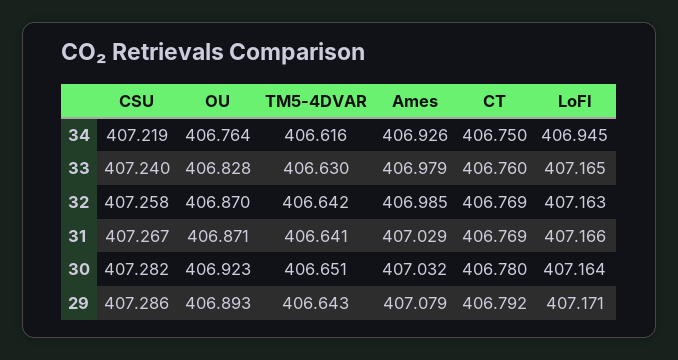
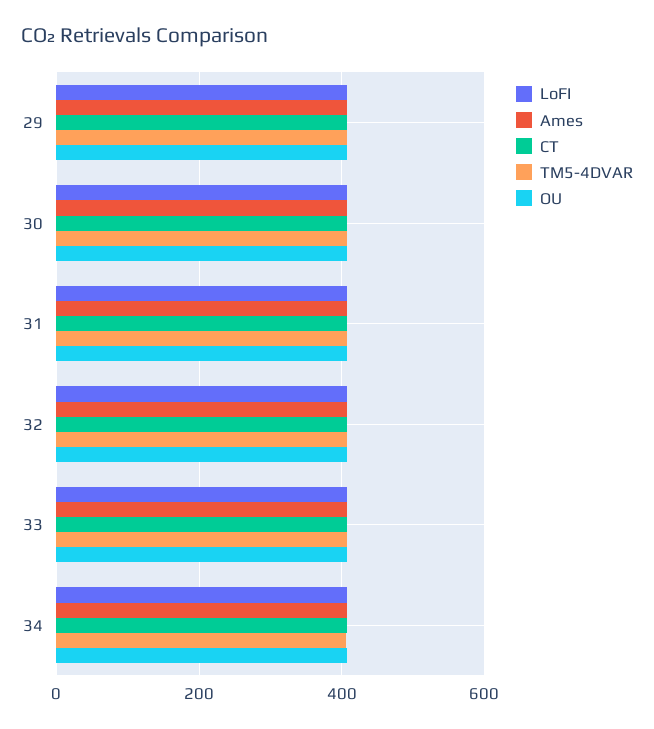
CSU, 34: 407.219 -> none
CSU, 33: 407.24 -> none
CSU, 32: 407.258 -> none
CSU, 31: 407.267 -> none
CSU, 30: 407.282 -> none
CSU, 29: 407.286 -> none

